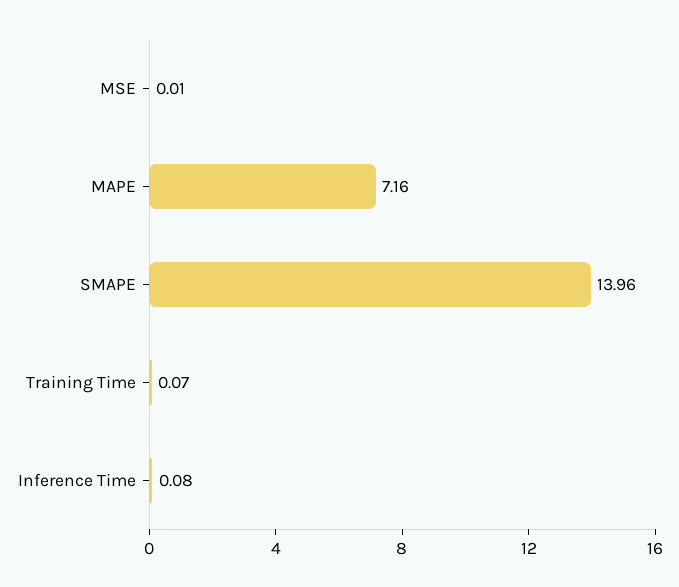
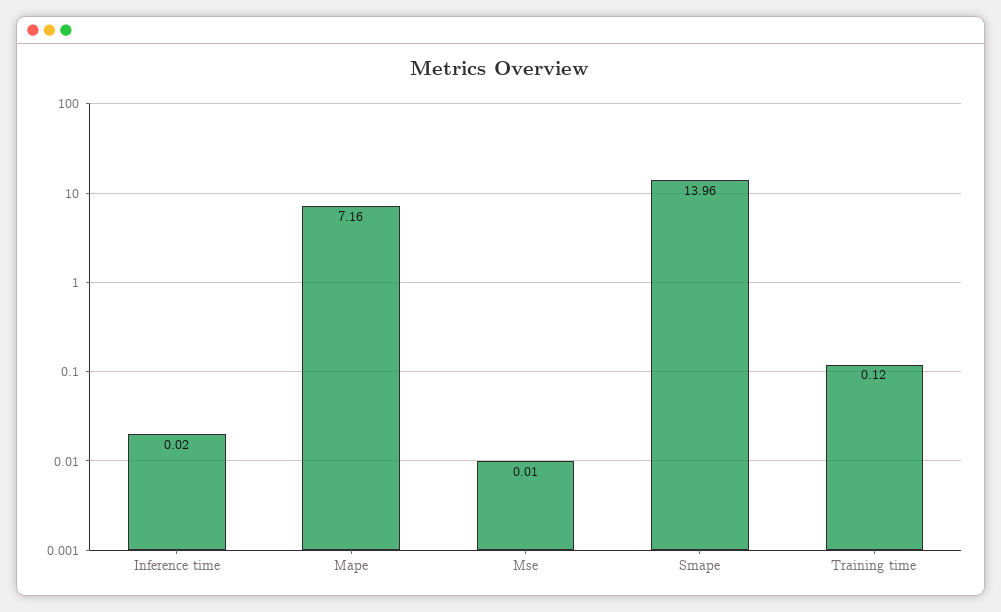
Training Time: 0.07 -> 0.12
Inference Time: 0.08 -> 0.02

